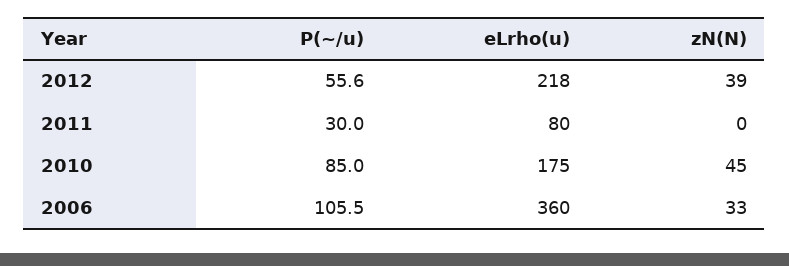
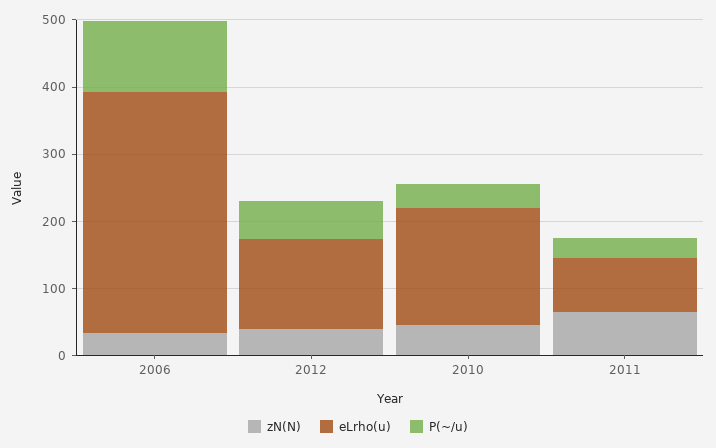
eLrho(u), 2012: 218 -> 140
zN(N), 2011: 0 -> 60
P(~/u), 2010: 85 -> 40

